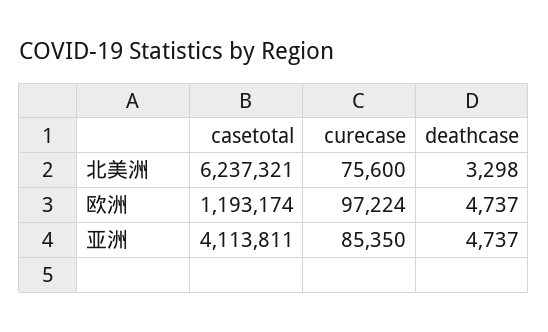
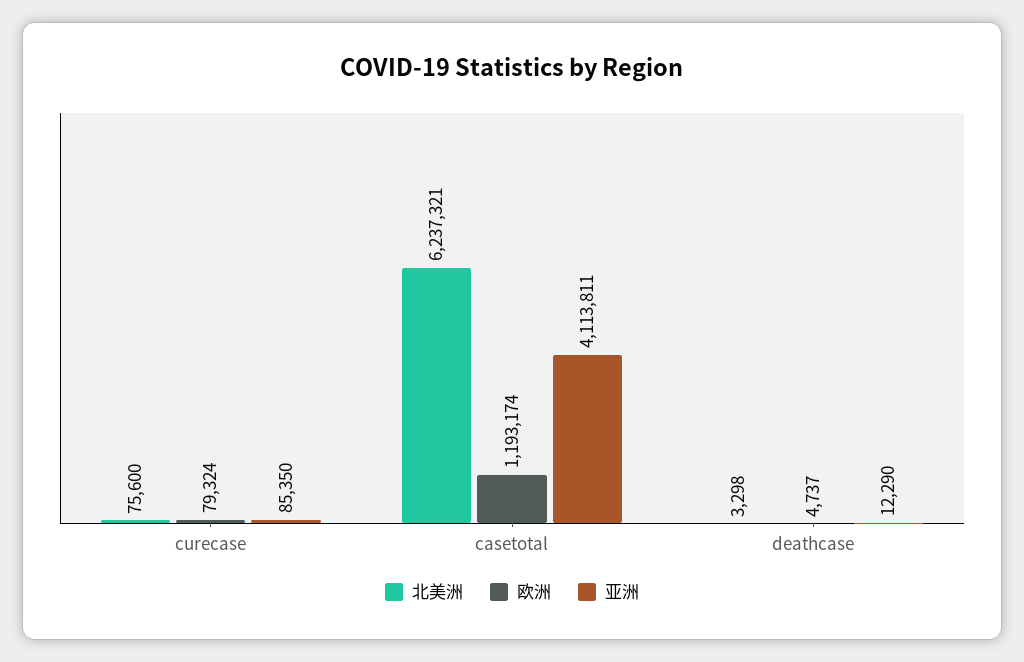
欧洲, curecase: 97224 -> 79324
亚洲, deathcase: 4737 -> 12290

